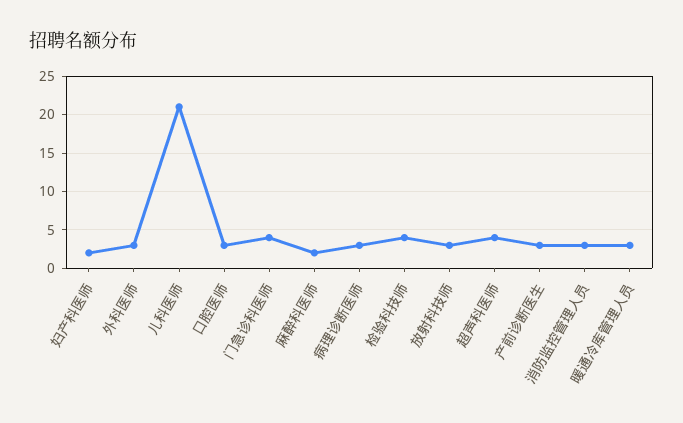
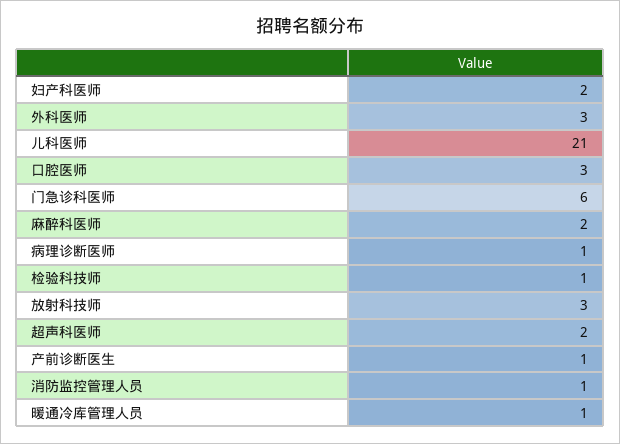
门急诊科医师: 4 -> 6
病理诊断医师: 3 -> 1
检验科技师: 4 -> 1
超声科医师: 4 -> 2
产前诊断医生: 3 -> 1
消防监控管理人员: 3 -> 1
暖通冷库管理人员: 3 -> 1

